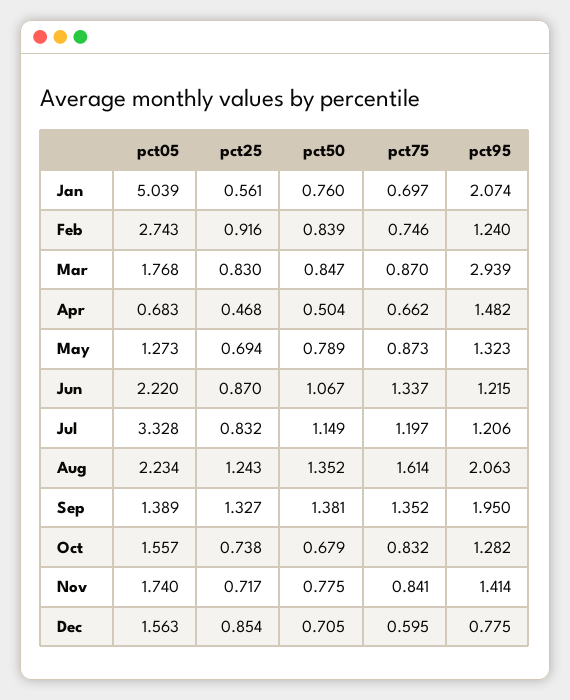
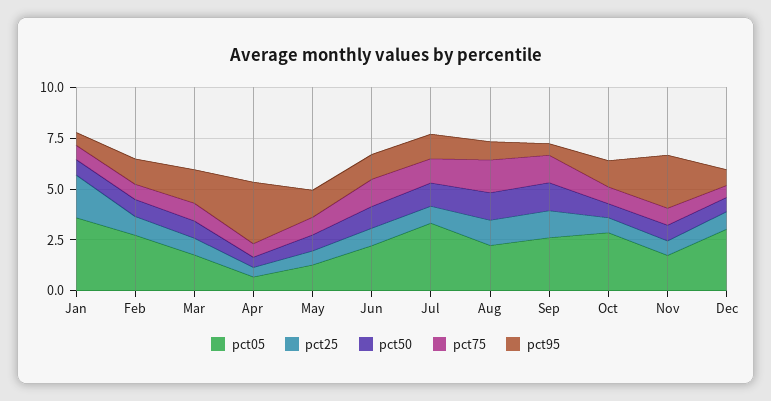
pct05, Jan: 5.039 -> 3.5
pct25, Jan: 0.561 -> 2
pct95, Jan: 2.074 -> 0.5
pct95, Mar: 2.939 -> 1.5
pct95, Apr: 1.482 -> 3
pct95, Aug: 2.063 -> 1
pct05, Sep: 1.389 -> 2.5
pct95, Sep: 1.95 -> 0.5
pct05, Oct: 1.557 -> 3
pct95, Nov: 1.414 -> 2.5
pct05, Dec: 1.563 -> 3

